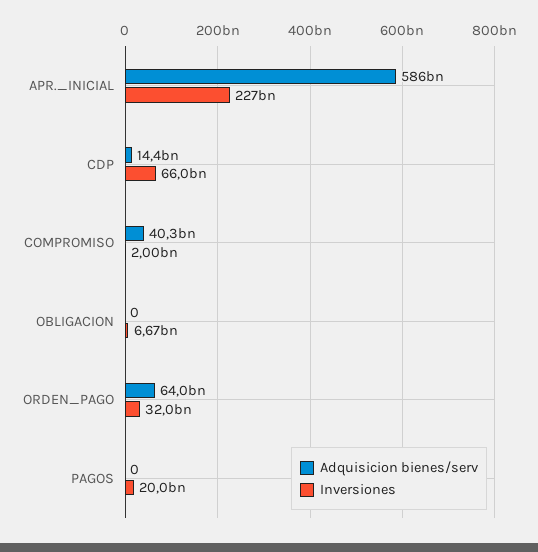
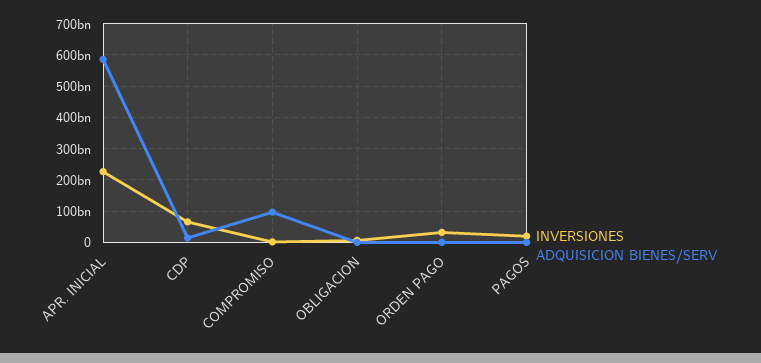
Adquisicion bienes/serv, COMPROMISO: 40300000000 -> 100000000000
Adquisicion bienes/serv, ORDEN_PAGO: 64000000000 -> 0

